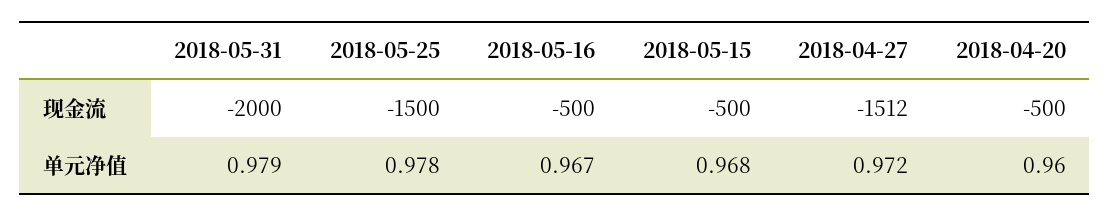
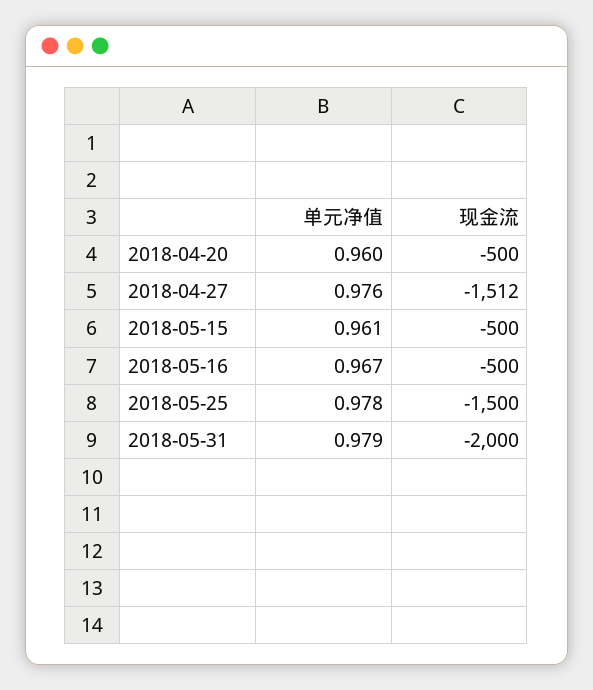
2018-05-15, 单元净值: 0.968 -> 0.961
2018-04-27, 单元净值: 0.972 -> 0.976

